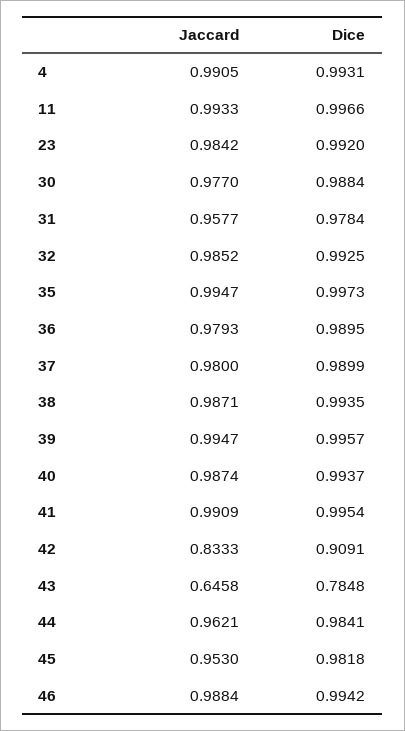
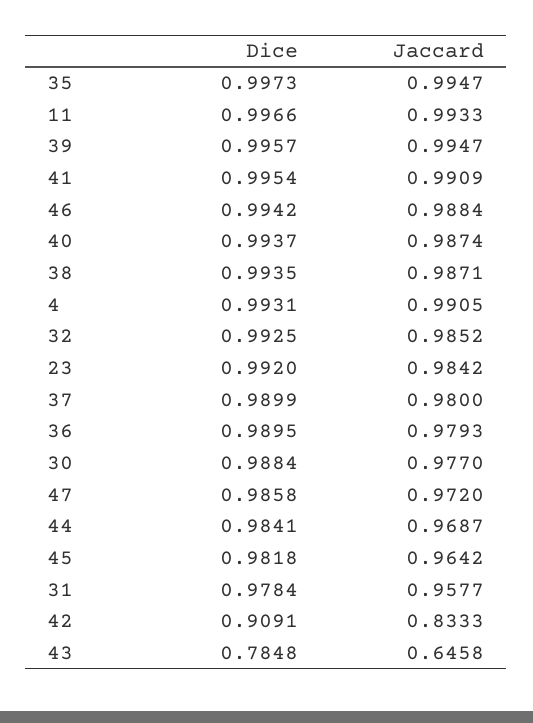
Jaccard, 44: 0.9621 -> 0.9687
Jaccard, 45: 0.953 -> 0.9642
Dice, 47: none -> 0.9858
Jaccard, 47: none -> 0.972

